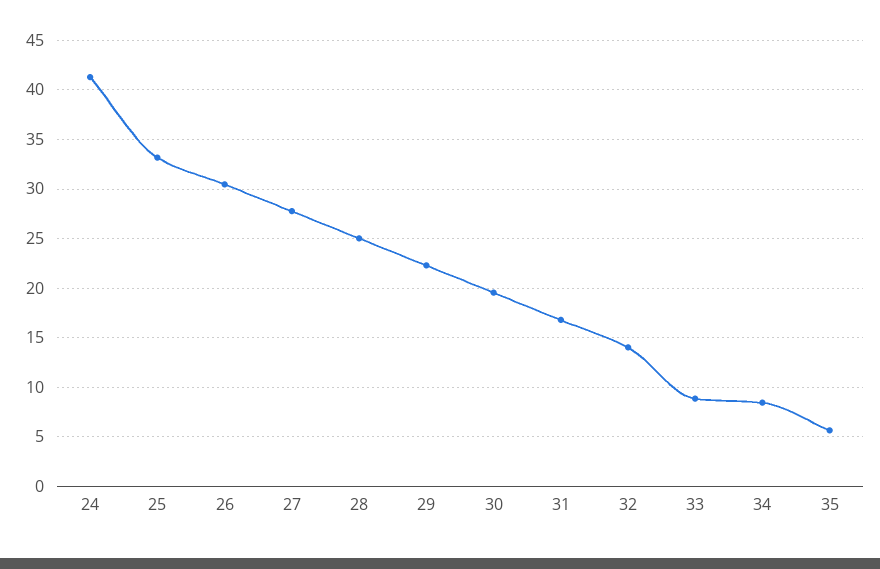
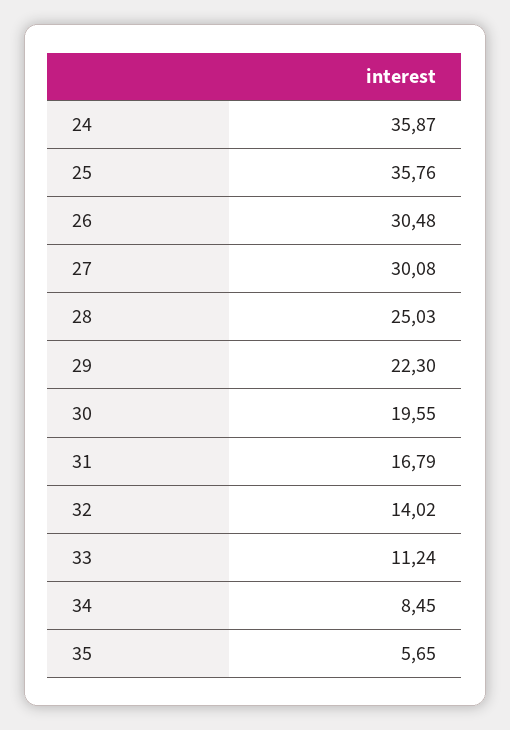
24: 41 -> 35.87
25: 33 -> 35.76
27: 28 -> 30.08
33: 9 -> 11.24

